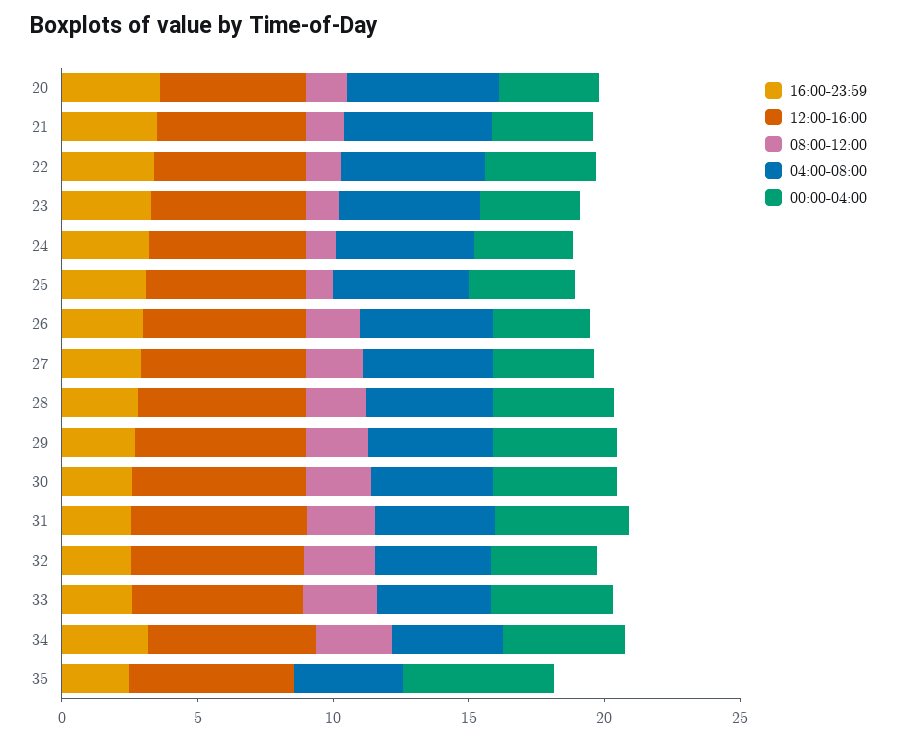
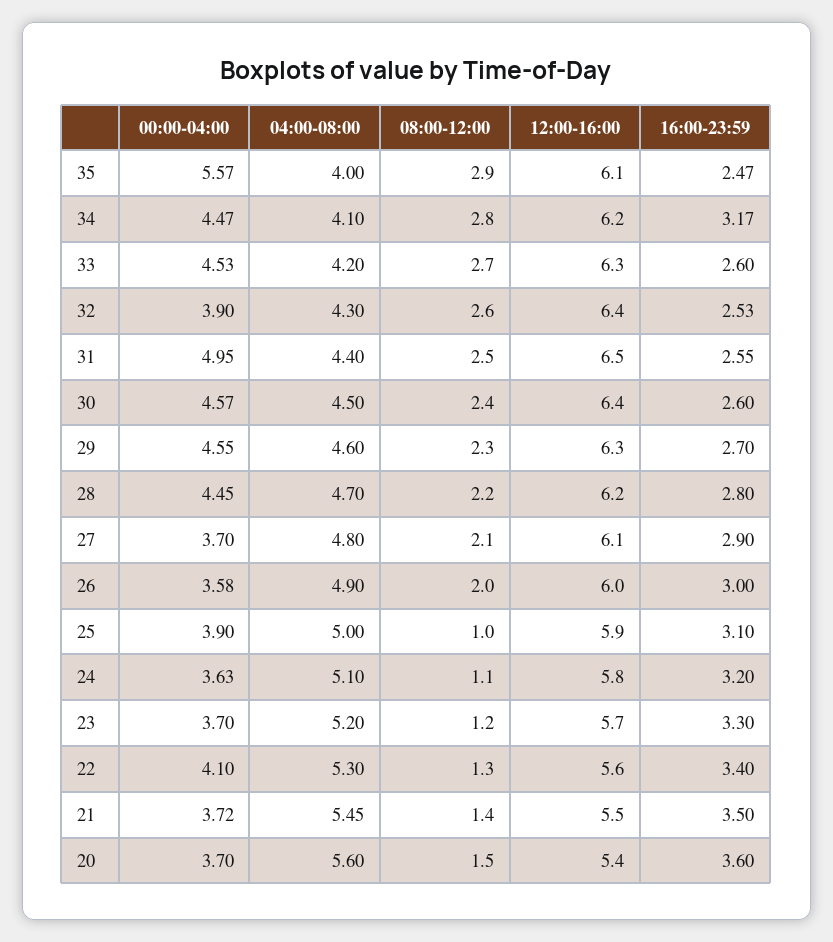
08:00-12:00, 35: 0 -> 2.9

